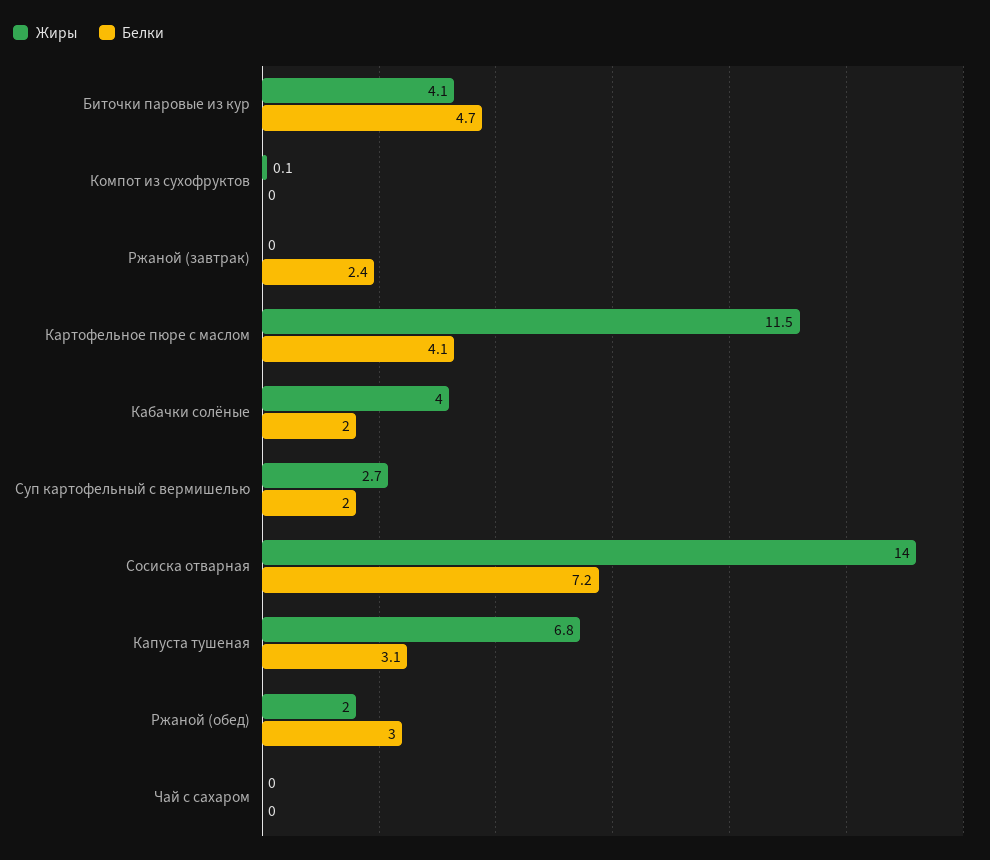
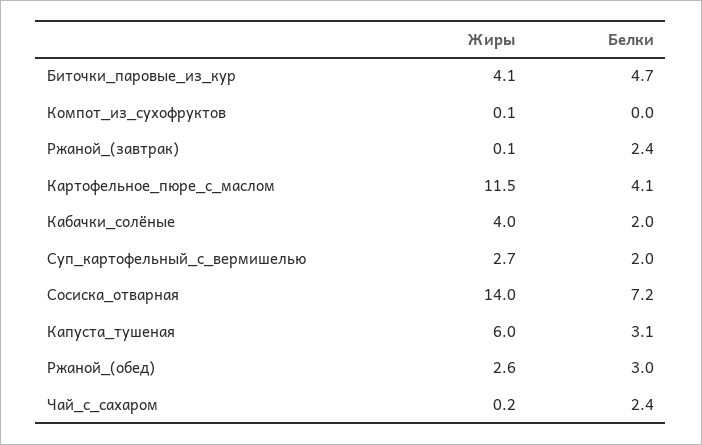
Жиры, Ржаной (завтрак): 0 -> 0.1
Жиры, Капуста тушеная: 6.8 -> 6
Жиры, Ржаной (обед): 2 -> 2.6
Жиры, Чай с сахаром: 0 -> 0.2
Белки, Чай с сахаром: 0 -> 2.4

